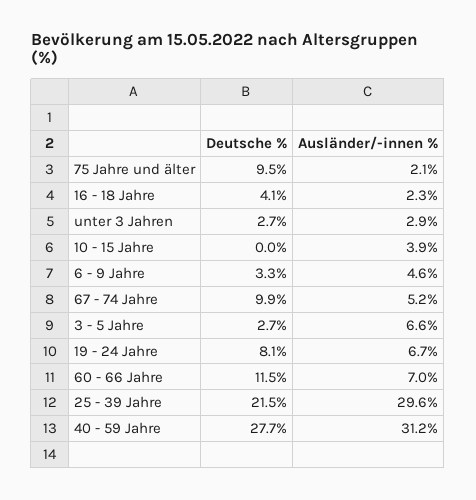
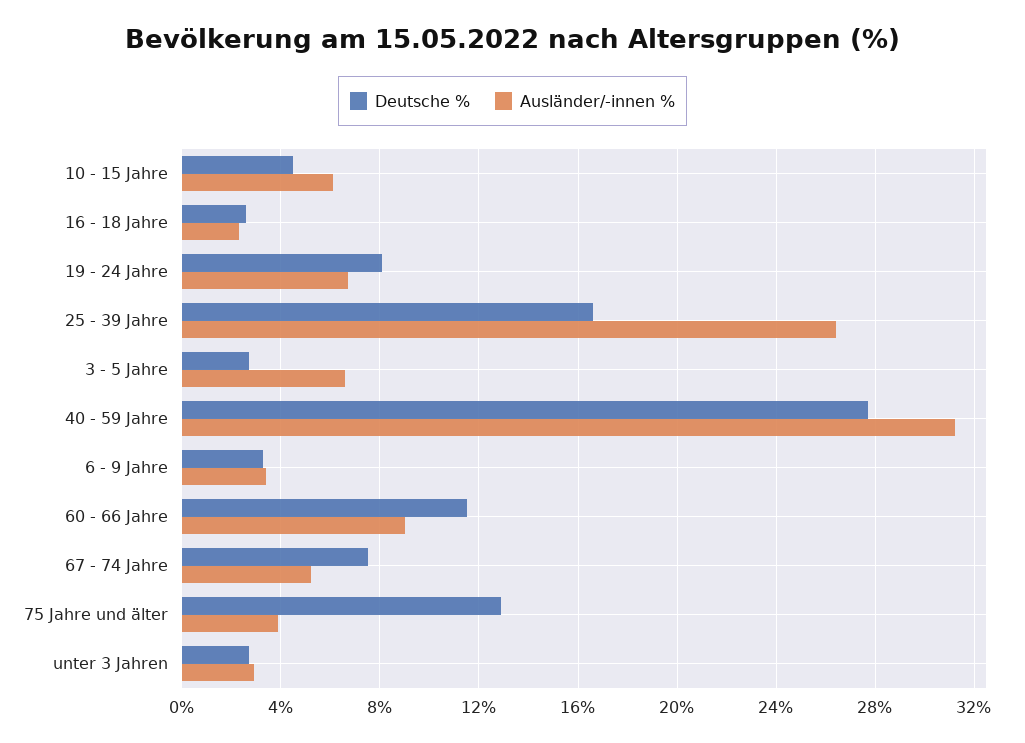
Deutsche %, 75 Jahre und älter: 9.5 -> 13
Ausländer/-innen %, 75 Jahre und älter: 2.1 -> 4
Deutsche %, 16 - 18 Jahre: 4.1 -> 2.5
Deutsche %, 10 - 15 Jahre: 0 -> 4.5
Ausländer/-innen %, 10 - 15 Jahre: 3.9 -> 6
Ausländer/-innen %, 6 - 9 Jahre: 4.6 -> 3.5
Deutsche %, 67 - 74 Jahre: 9.9 -> 7.5
Ausländer/-innen %, 60 - 66 Jahre: 7 -> 9
Deutsche %, 25 - 39 Jahre: 21.5 -> 16.5
Ausländer/-innen %, 25 - 39 Jahre: 29.6 -> 26.5

